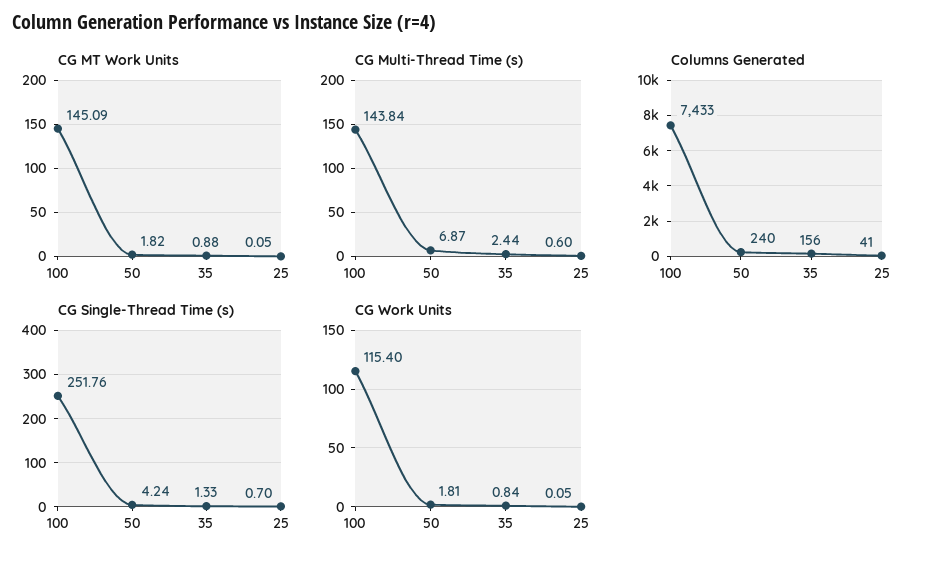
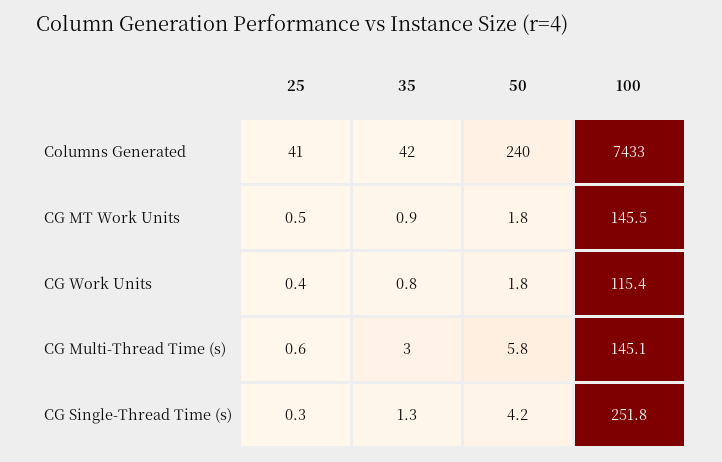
CG MT Work Units, 100: 145.09 -> 145.5
CG MT Work Units, 25: 0.05 -> 0.5
CG Multi-Thread Time (s), 100: 143.84 -> 145.1
CG Multi-Thread Time (s), 50: 6.87 -> 5.8
CG Multi-Thread Time (s), 35: 2.44 -> 3
Columns Generated, 35: 156 -> 42
CG Single-Thread Time (s), 25: 0.7 -> 0.3
CG Work Units, 25: 0.05 -> 0.4

